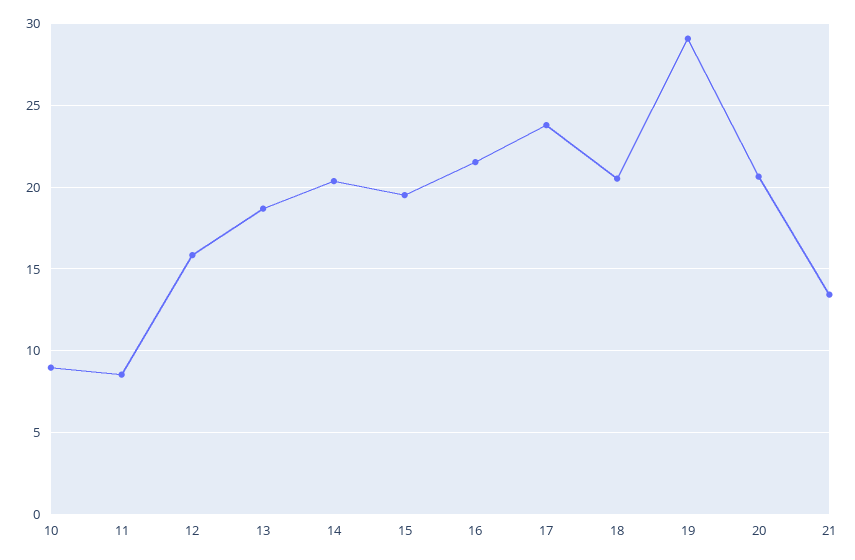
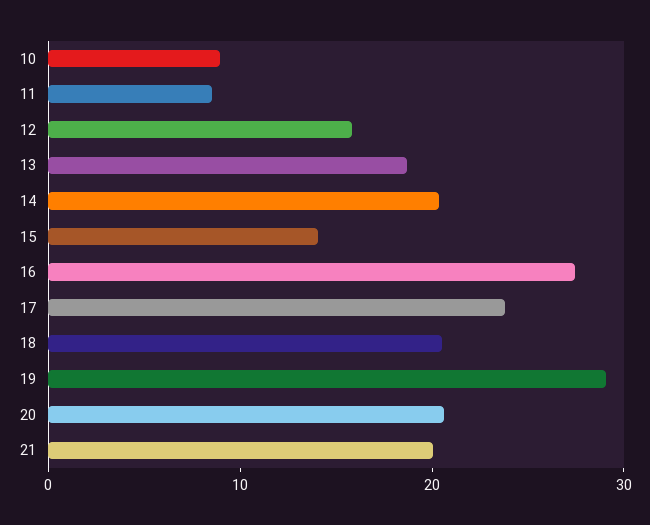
15: 19.5 -> 14
16: 21.5 -> 28
21: 13.5 -> 20

